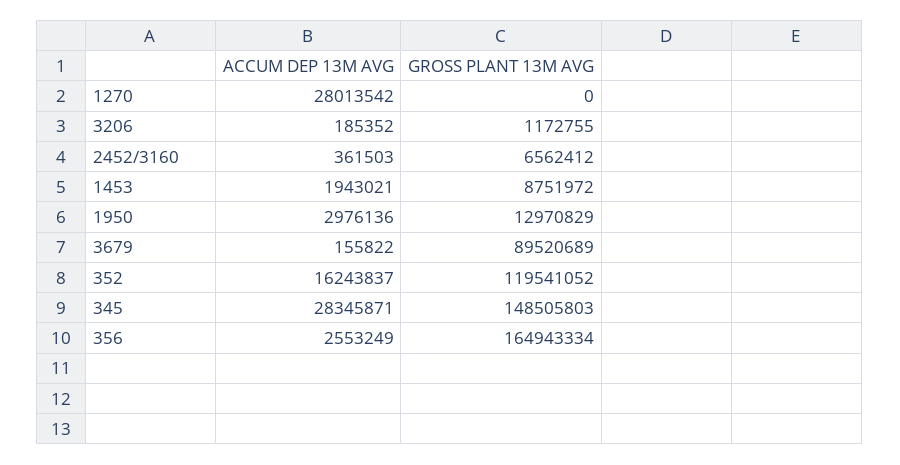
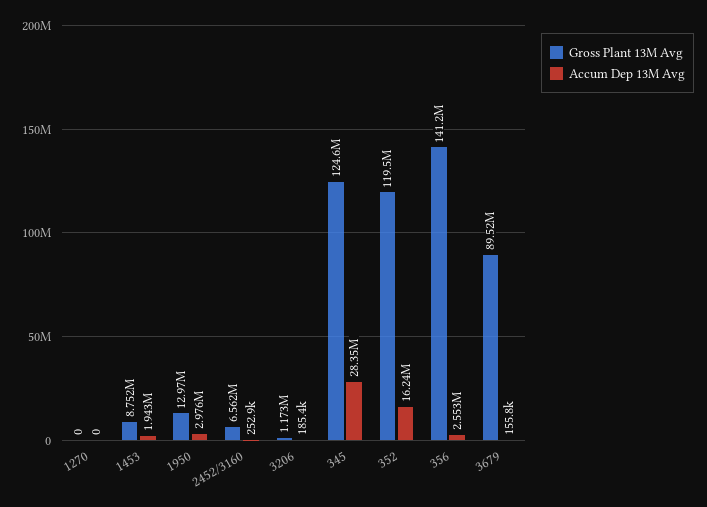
ACCUM DEP 13M AVG, 1270: 28013542 -> 0
ACCUM DEP 13M AVG, 2452/3160: 361503 -> 252900
GROSS PLANT 13M AVG, 345: 148505803 -> 124600000
GROSS PLANT 13M AVG, 356: 164943334 -> 141200000

